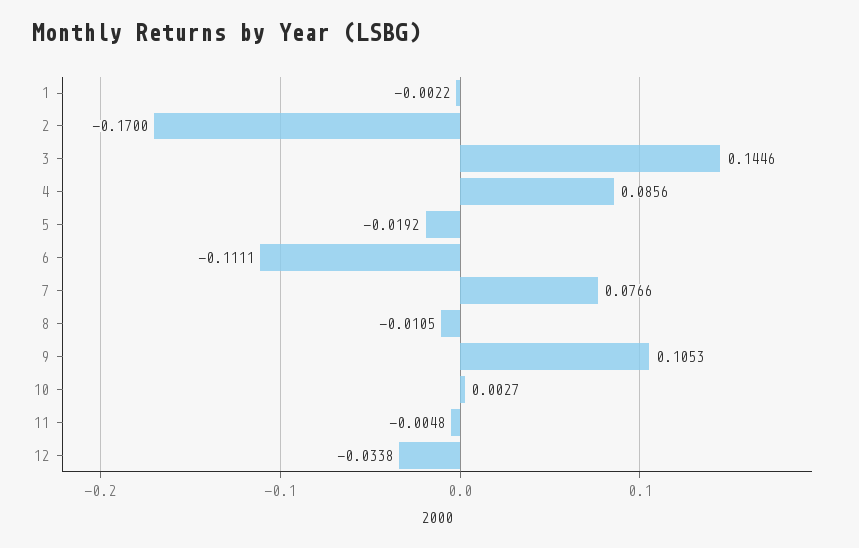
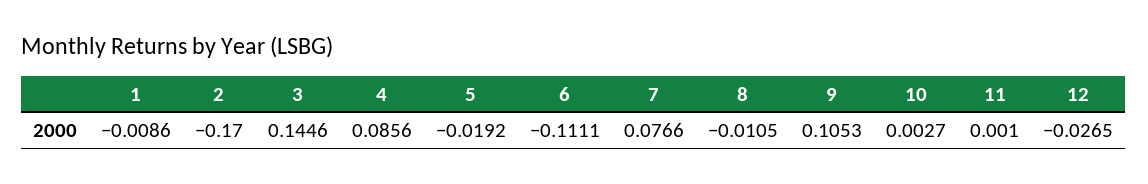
1: -0.0022 -> -0.0086
11: -0.0048 -> 0.001
12: -0.0338 -> -0.0265

